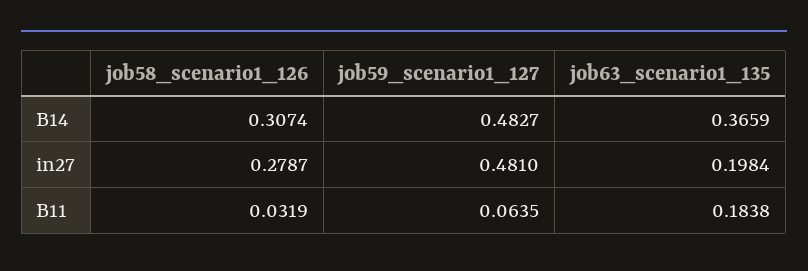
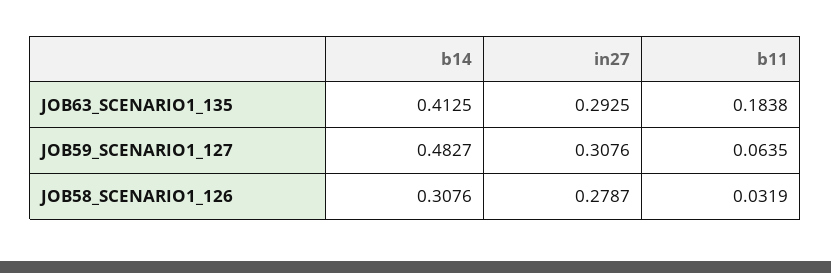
job58_scenario1_126, B14: 0.3074 -> 0.3076
job63_scenario1_135, B14: 0.3659 -> 0.4125
job59_scenario1_127, in27: 0.481 -> 0.3076
job63_scenario1_135, in27: 0.1984 -> 0.2925

